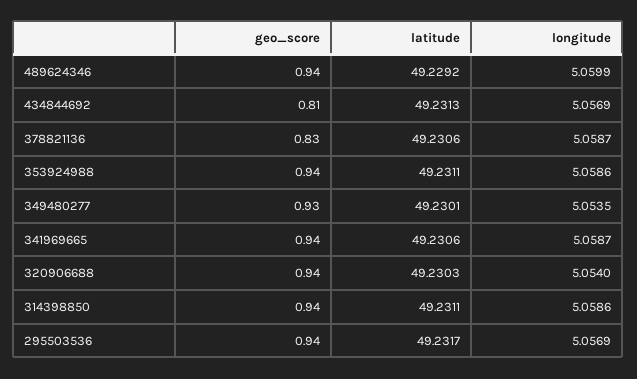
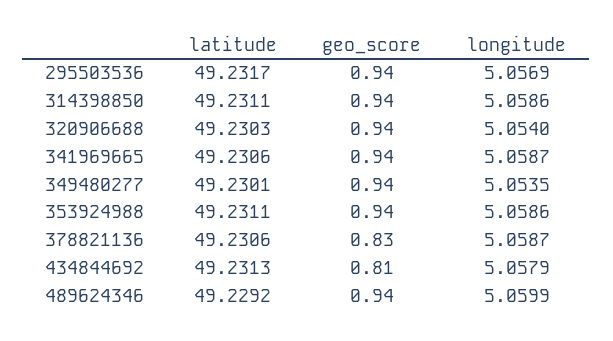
longitude, 434844692: 5.0569 -> 5.0579
geo_score, 349480277: 0.93 -> 0.94

